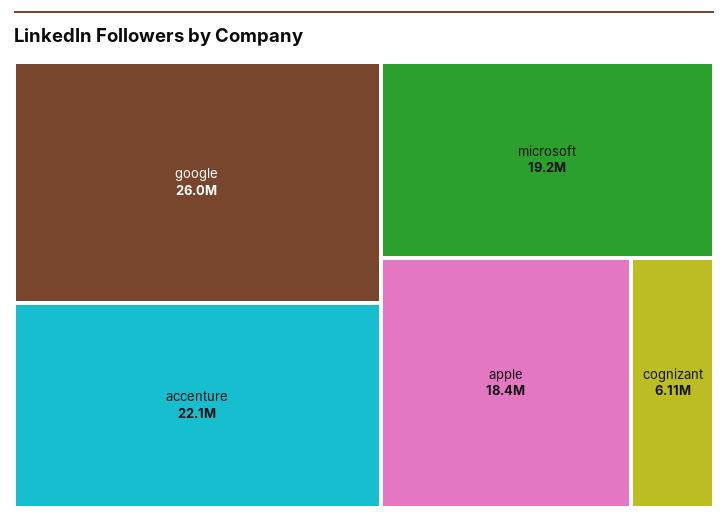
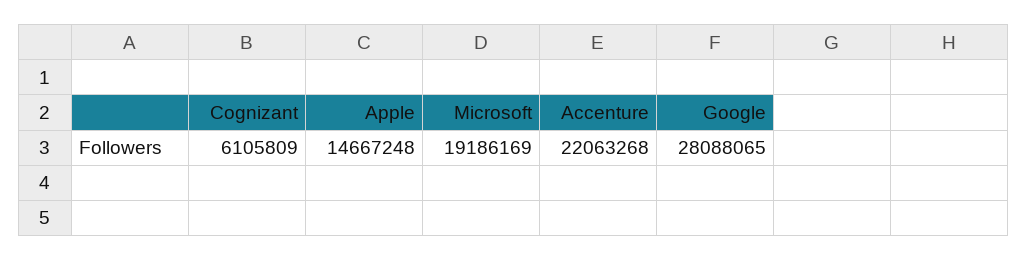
google: 26000000 -> 28088065
apple: 18400000 -> 14667248

